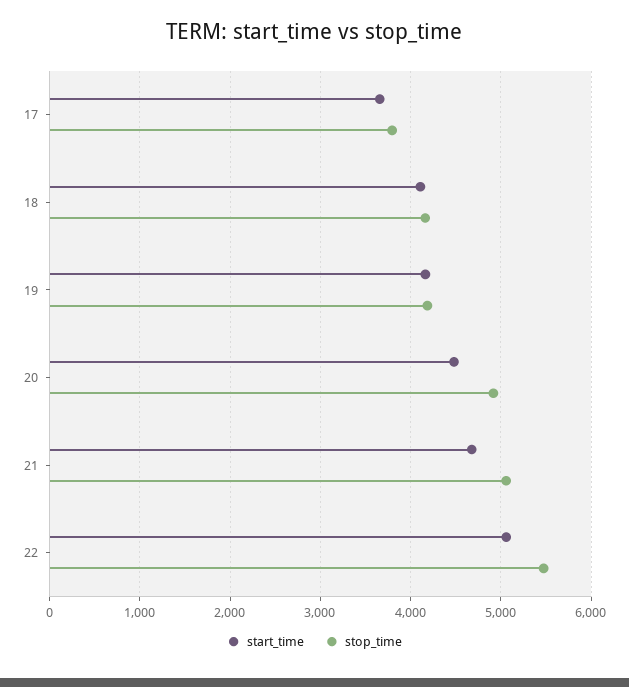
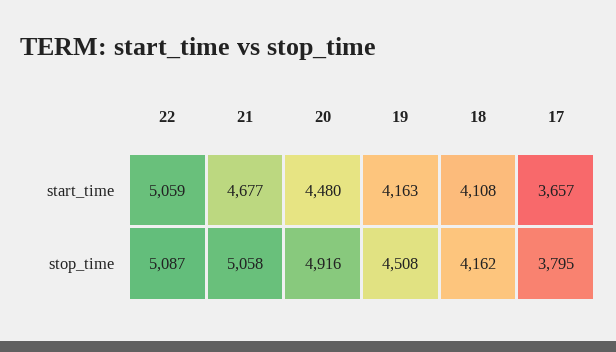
stop_time, 19: 4200 -> 4508
stop_time, 22: 5500 -> 5087

